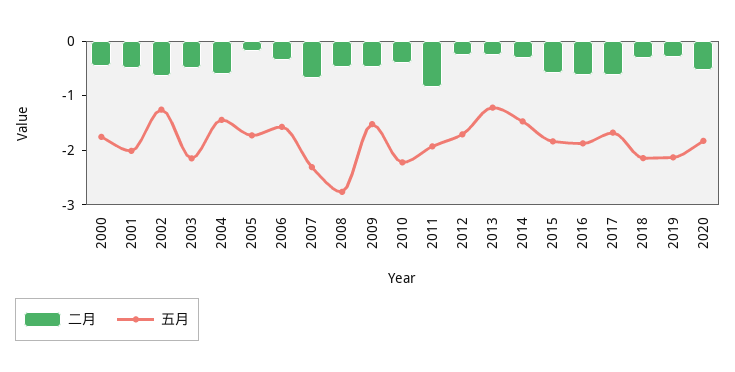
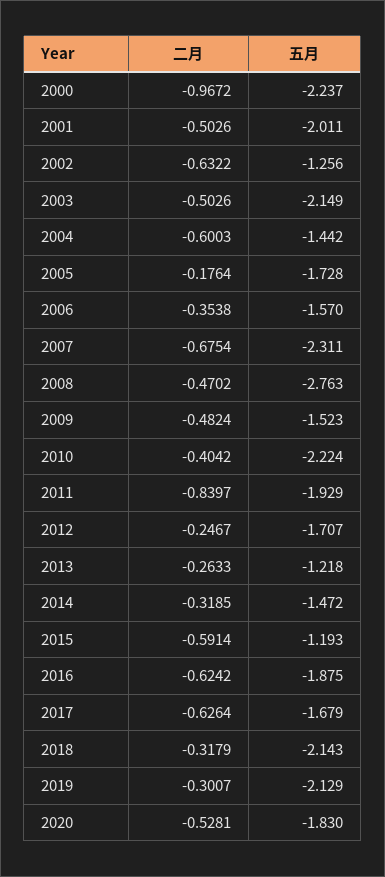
二月, 2000: -0.4 -> -0.9672
五月, 2000: -1.8 -> -2.237
五月, 2015: -1.8 -> -1.193

